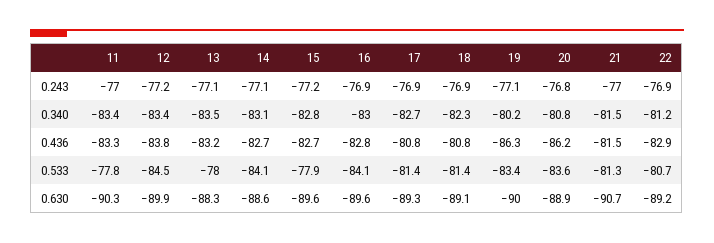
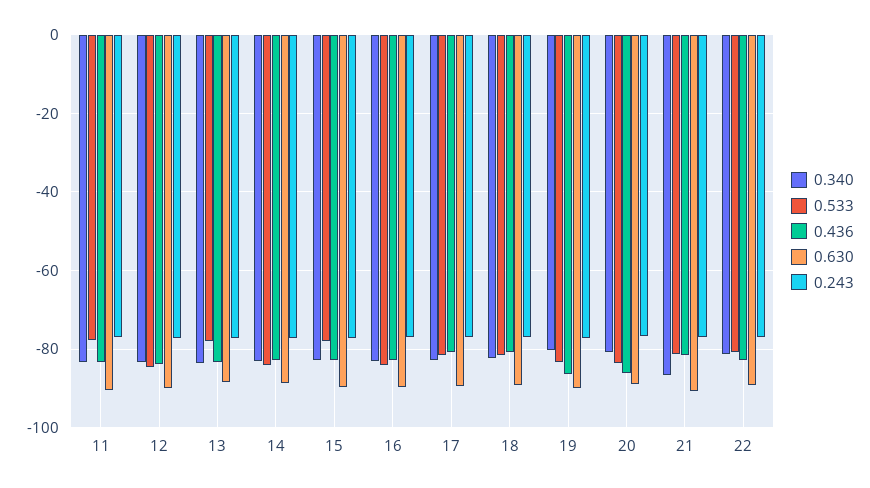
0.340, 21: -81.5 -> -86

